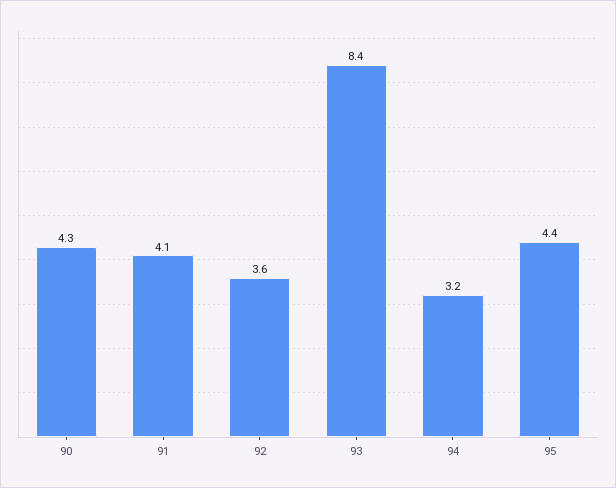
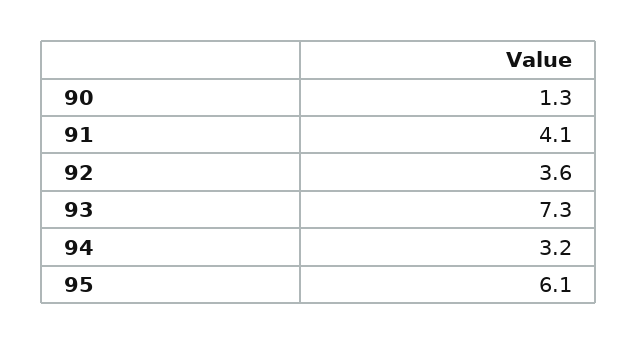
90: 4.3 -> 1.3
93: 8.4 -> 7.3
95: 4.4 -> 6.1

